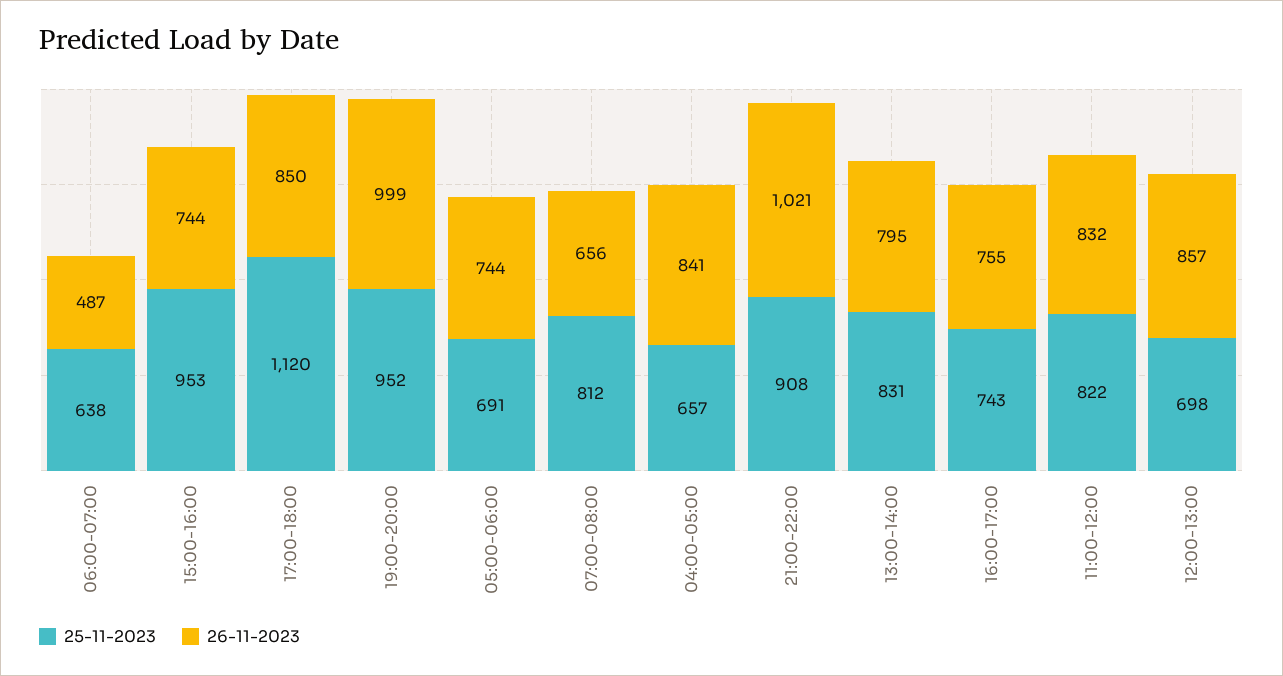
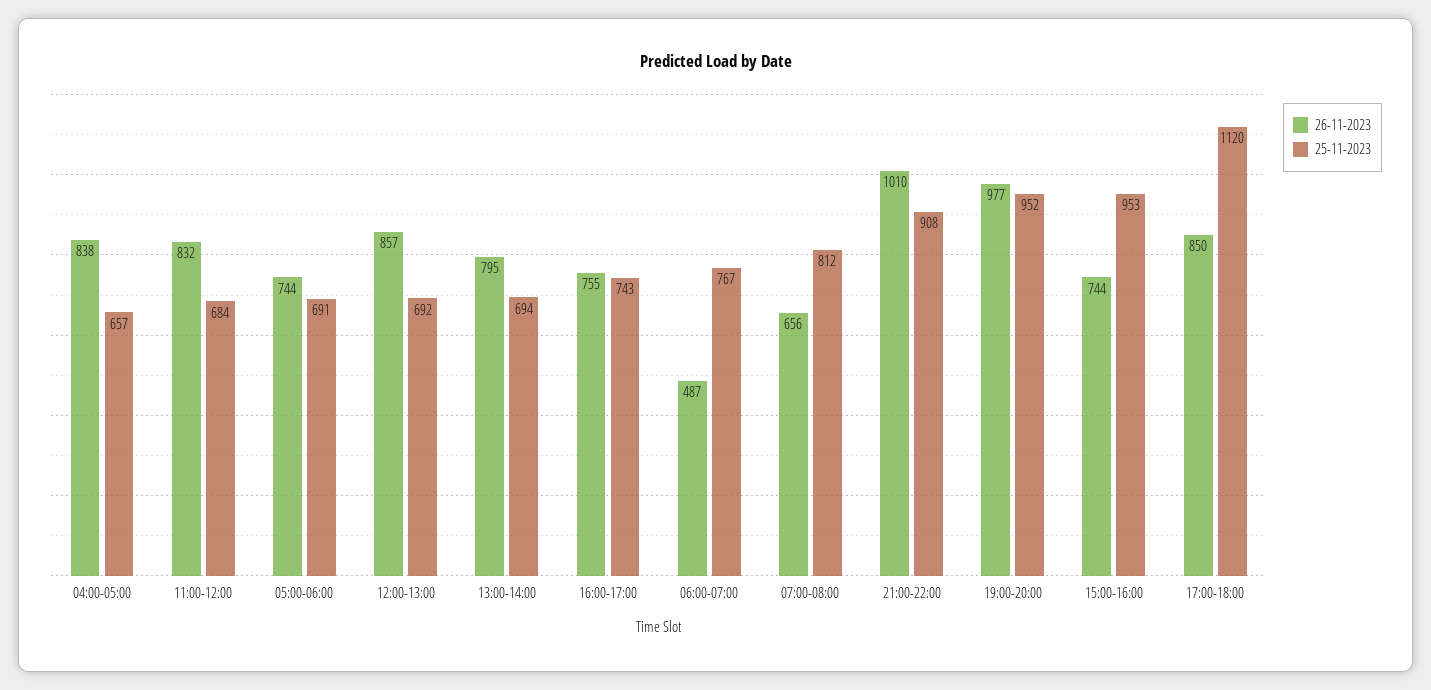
25-11-2023, 06:00-07:00: 638 -> 767
26-11-2023, 19:00-20:00: 999 -> 977
26-11-2023, 04:00-05:00: 841 -> 838
26-11-2023, 21:00-22:00: 1021 -> 1010
25-11-2023, 13:00-14:00: 831 -> 694
25-11-2023, 11:00-12:00: 822 -> 684
25-11-2023, 12:00-13:00: 698 -> 692

